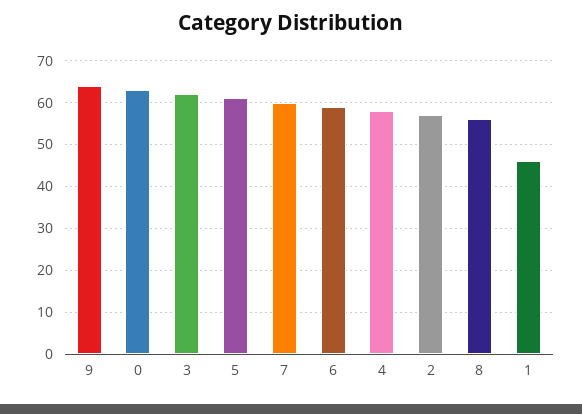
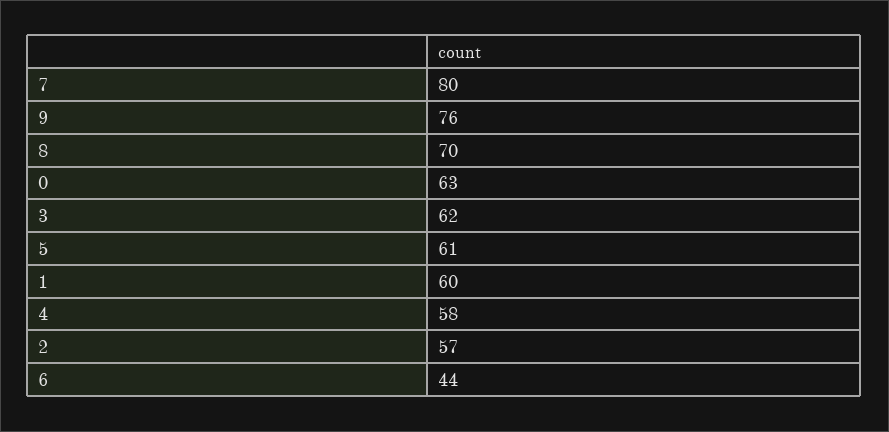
9: 65 -> 76
7: 60 -> 80
6: 60 -> 44
8: 55 -> 70
1: 45 -> 60

